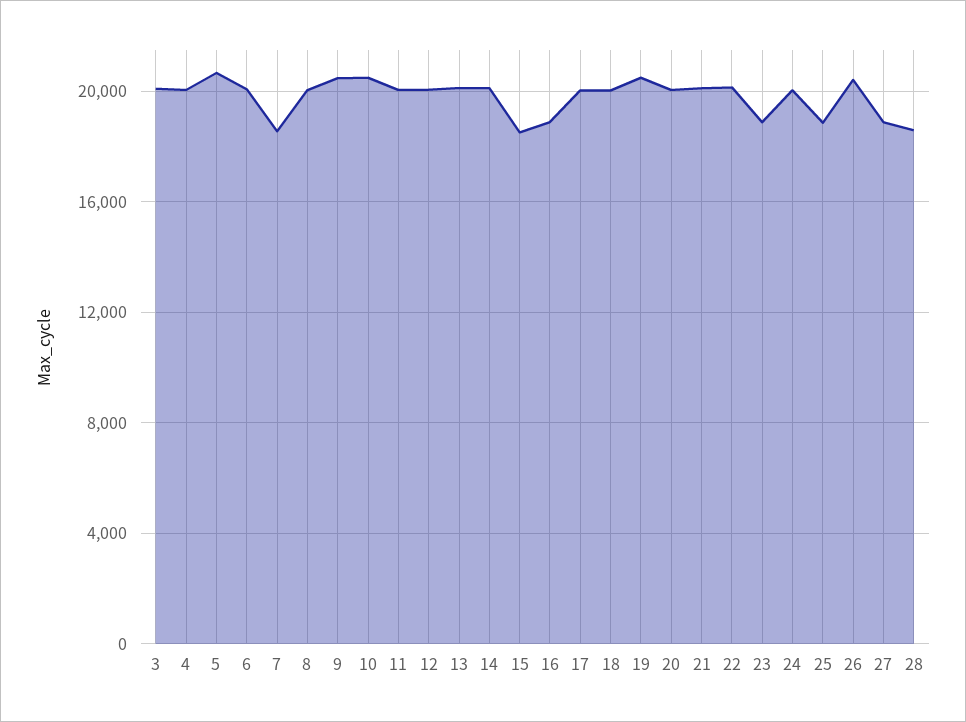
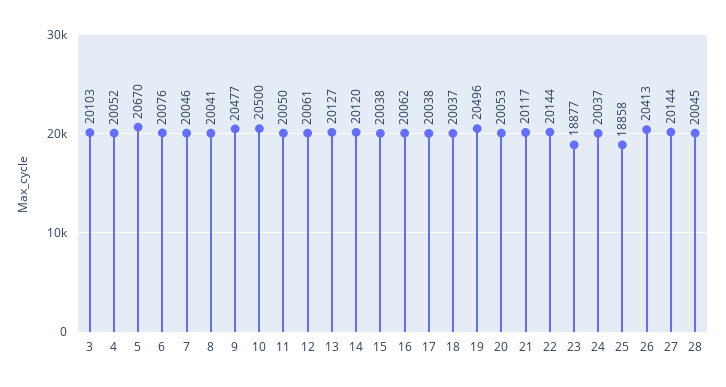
7: 18500 -> 20046
15: 18500 -> 20038
16: 19000 -> 20062
27: 19000 -> 20144
28: 18500 -> 20045

